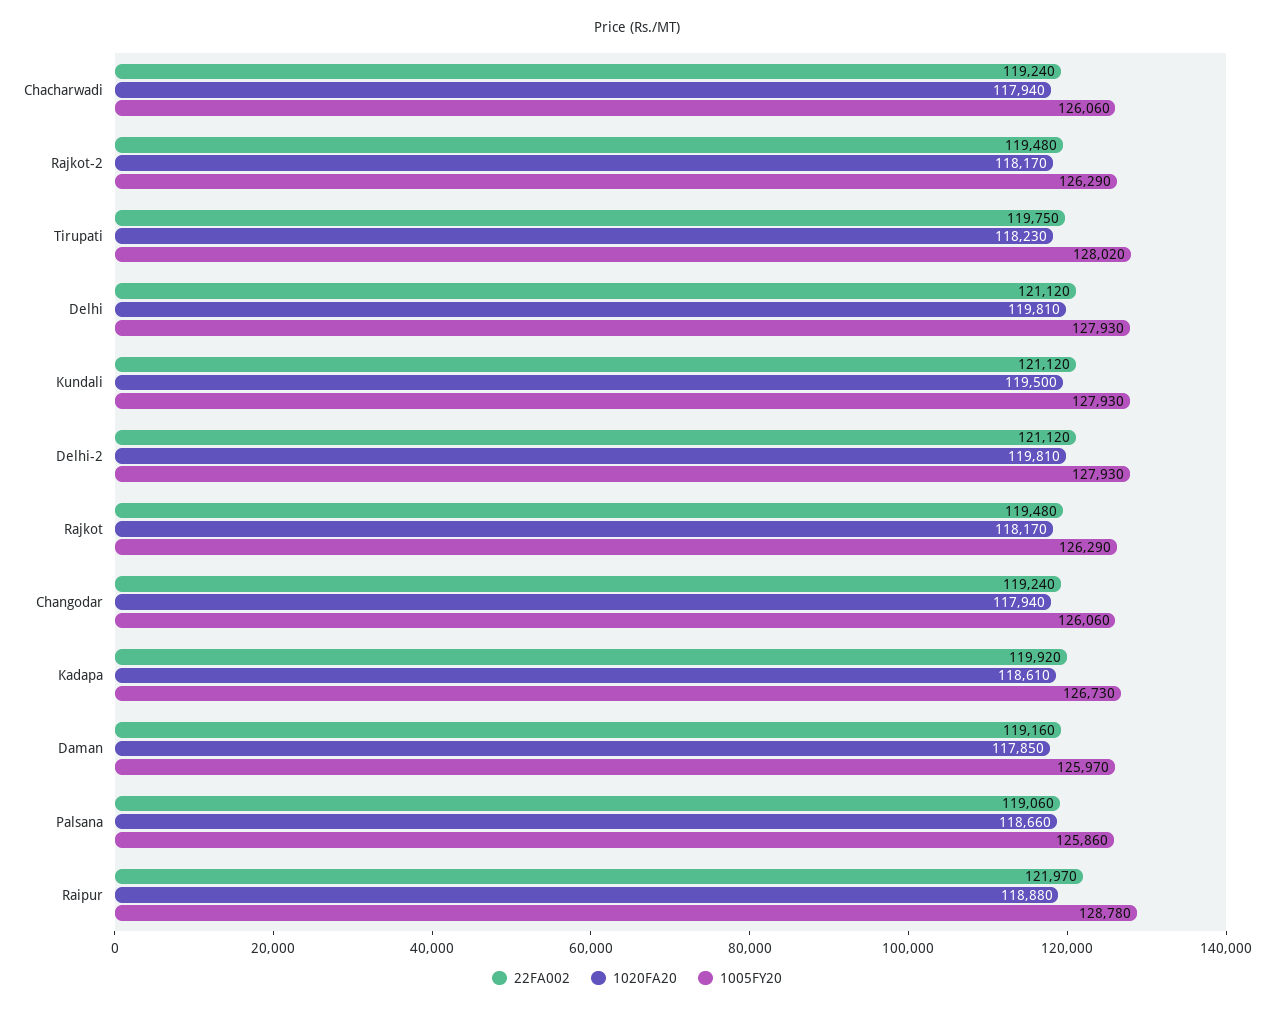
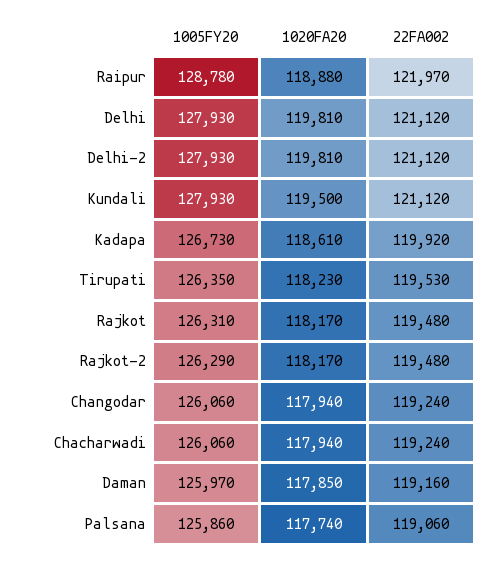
22FA002, Tirupati: 119750 -> 119530
1005FY20, Tirupati: 128020 -> 126350
1005FY20, Rajkot: 126290 -> 126310
1020FA20, Palsana: 118660 -> 117740

